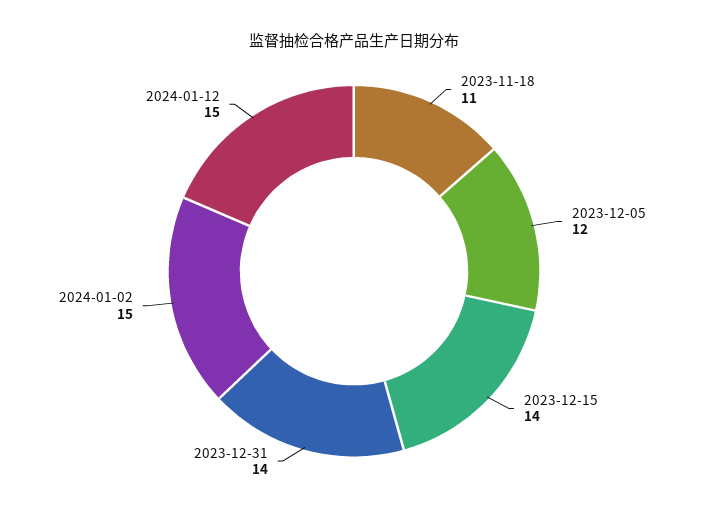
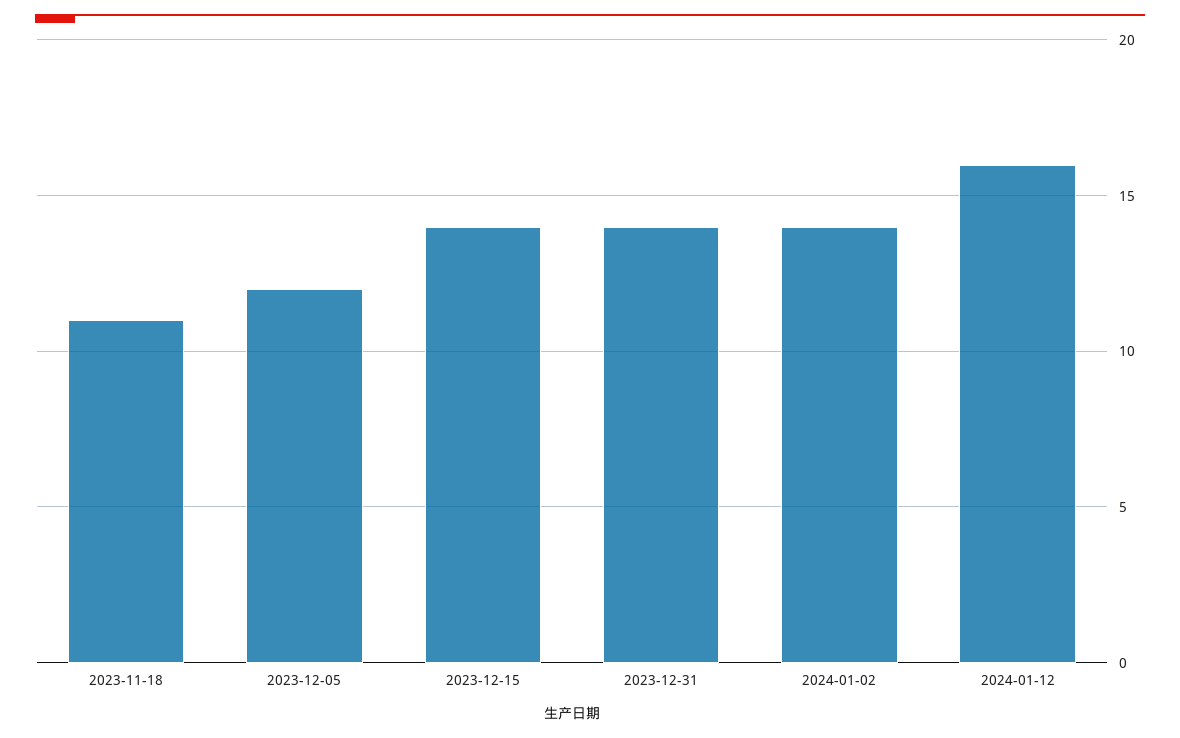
2024-01-02: 15 -> 14
2024-01-12: 15 -> 16

